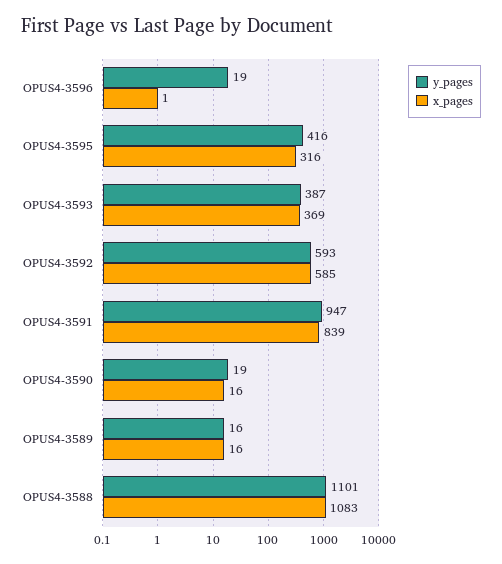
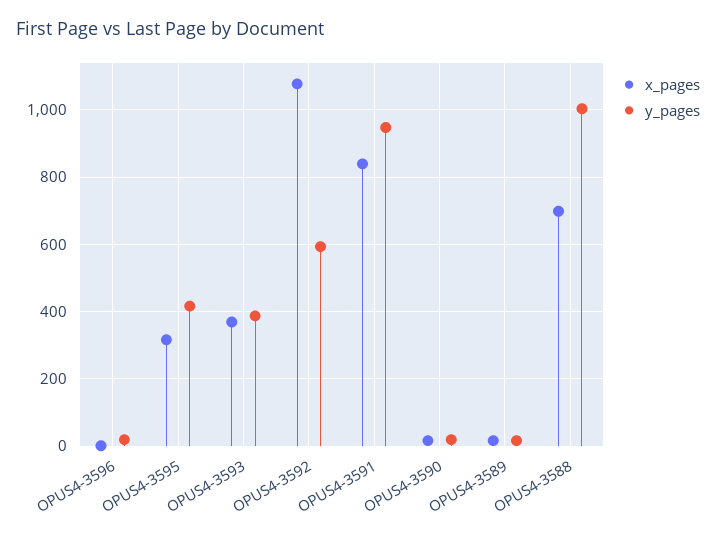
x_pages, OPUS4-3592: 585 -> 1080
y_pages, OPUS4-3588: 1101 -> 1000
x_pages, OPUS4-3588: 1083 -> 700

